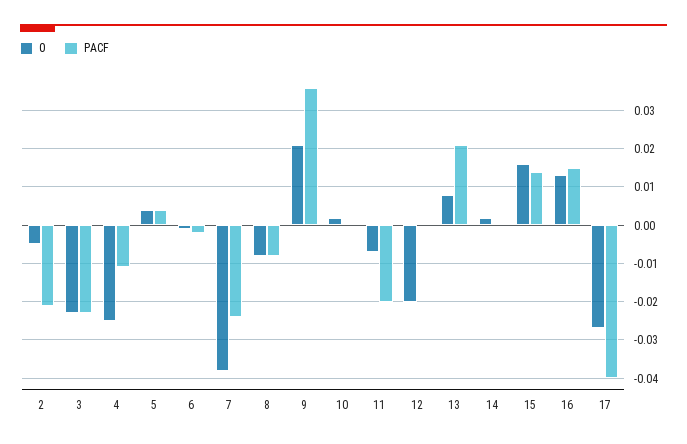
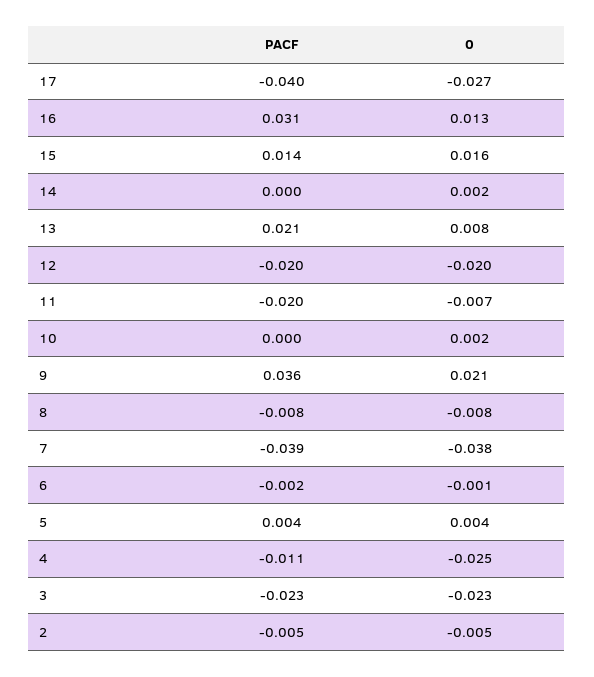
PACF, 2: -0.02 -> -0.005
PACF, 7: -0.025 -> -0.039
PACF, 12: 0 -> -0.02
PACF, 16: 0.015 -> 0.031

